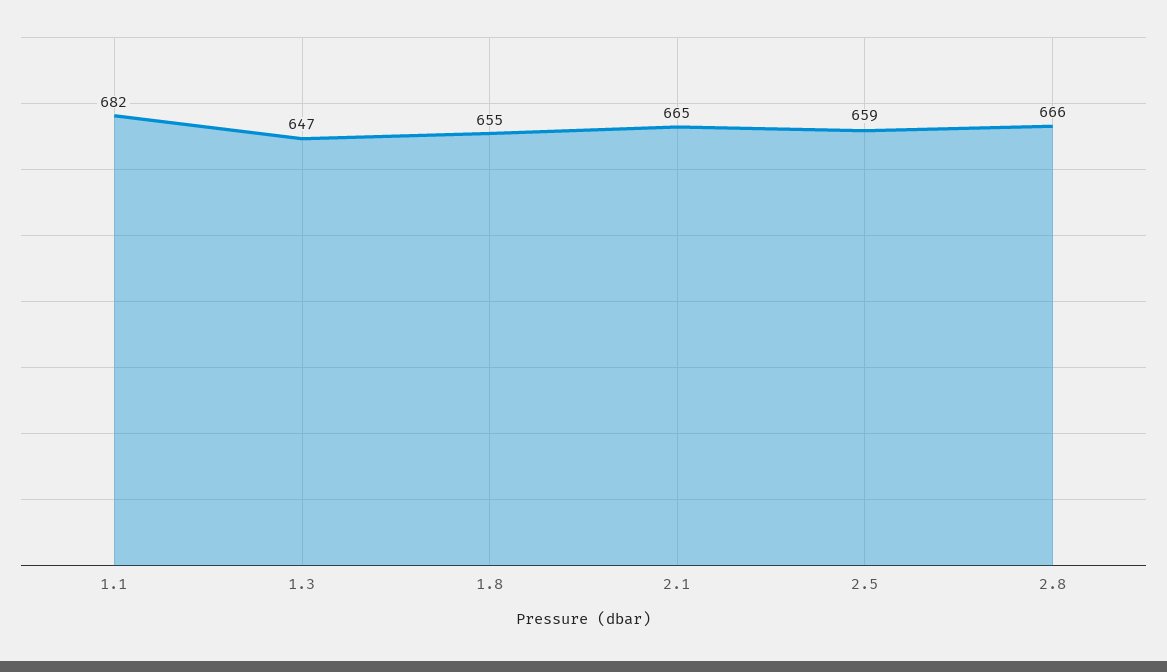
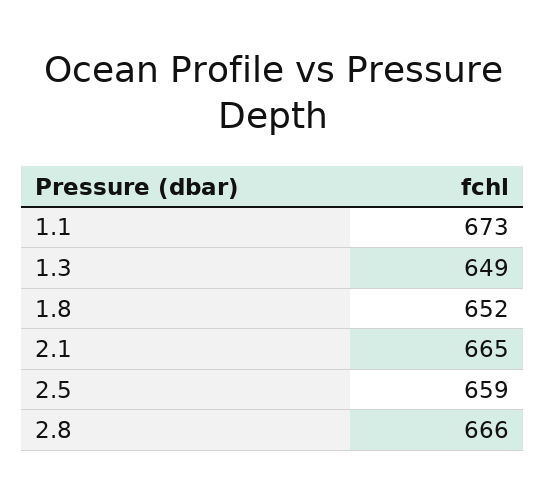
1.1: 682 -> 673
1.3: 647 -> 649
1.8: 655 -> 652

